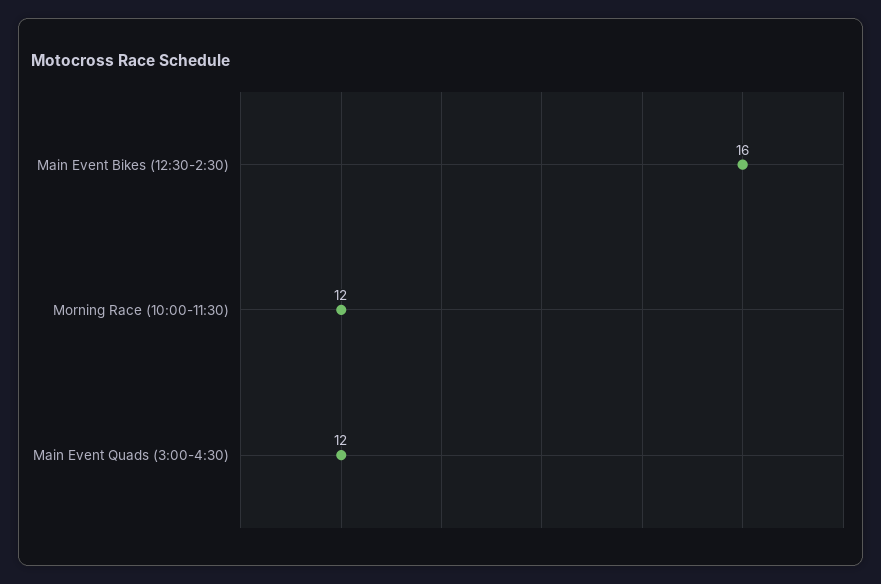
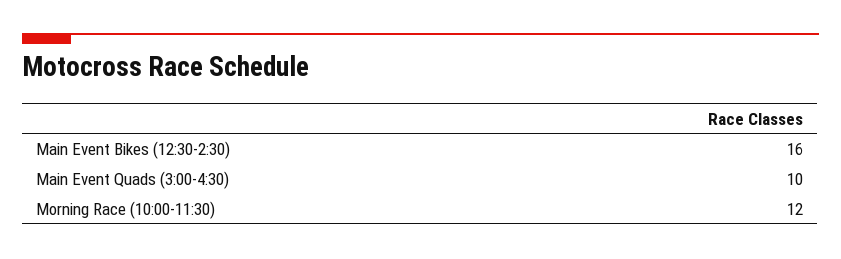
Main Event Quads (3:00-4:30): 12 -> 10

